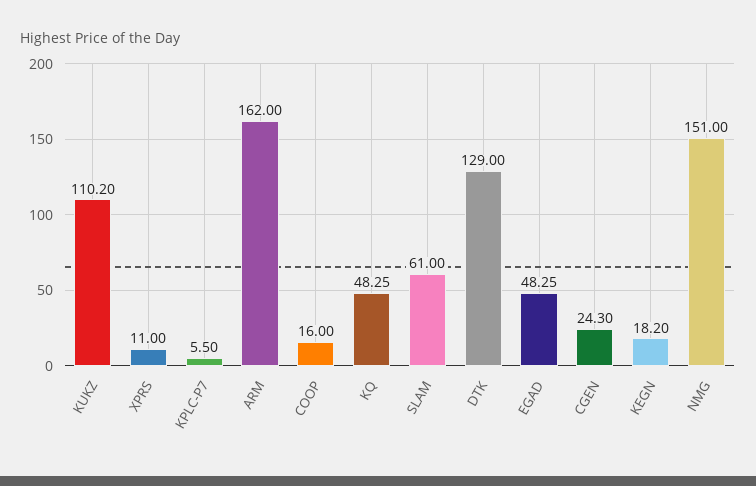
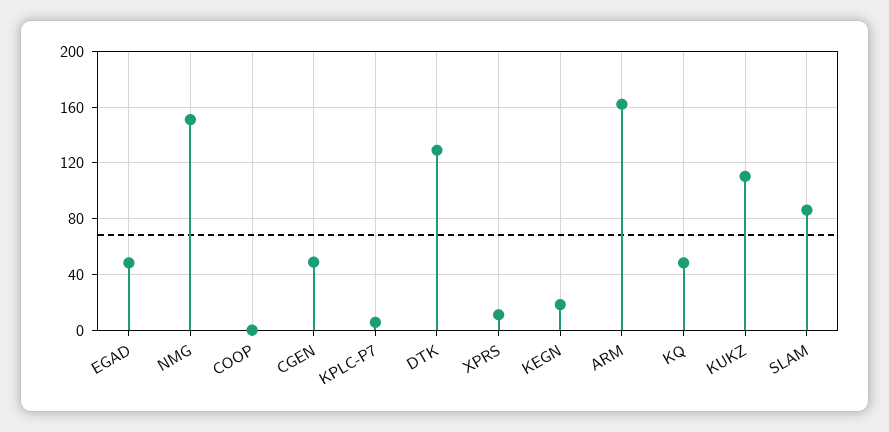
COOP: 16 -> 0
SLAM: 61 -> 85
CGEN: 24.3 -> 50

